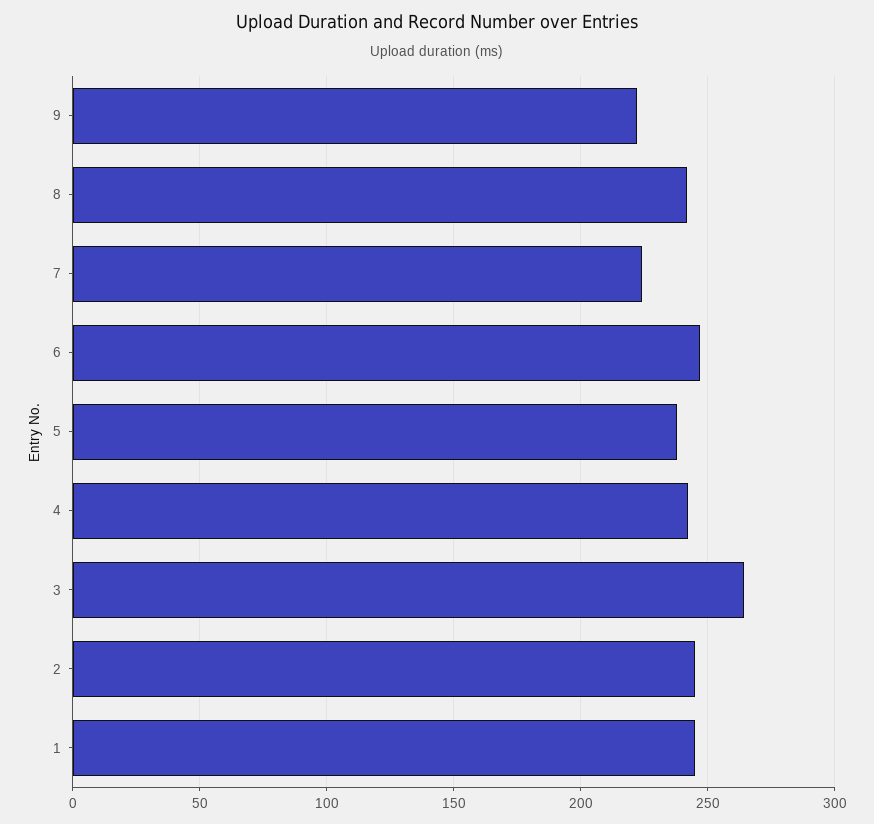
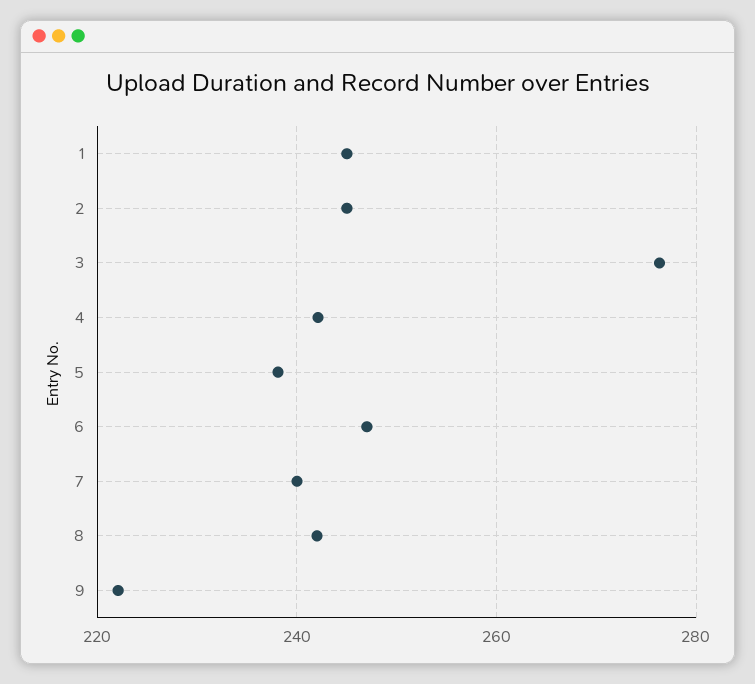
7: 225 -> 240
3: 265 -> 276

